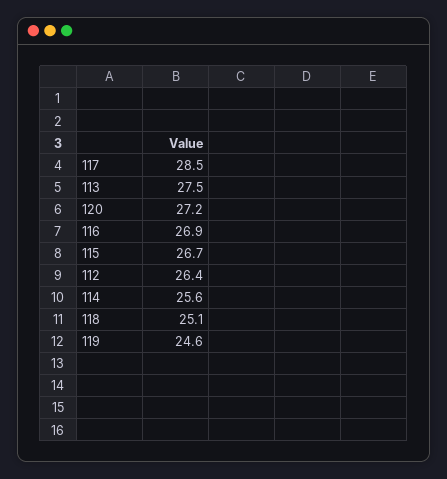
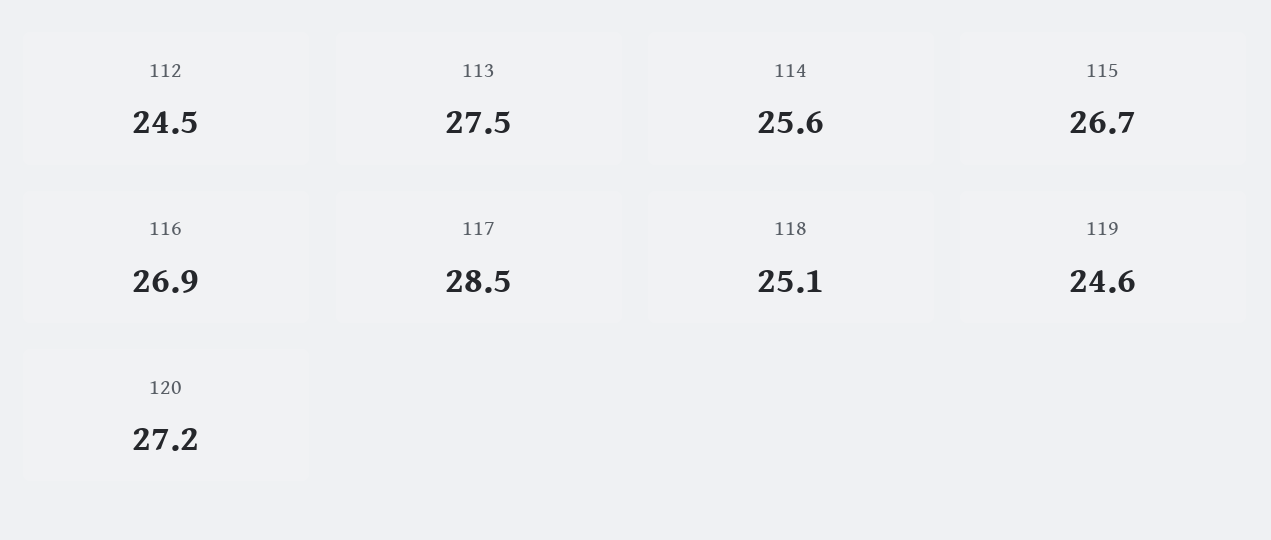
112: 26.4 -> 24.5

